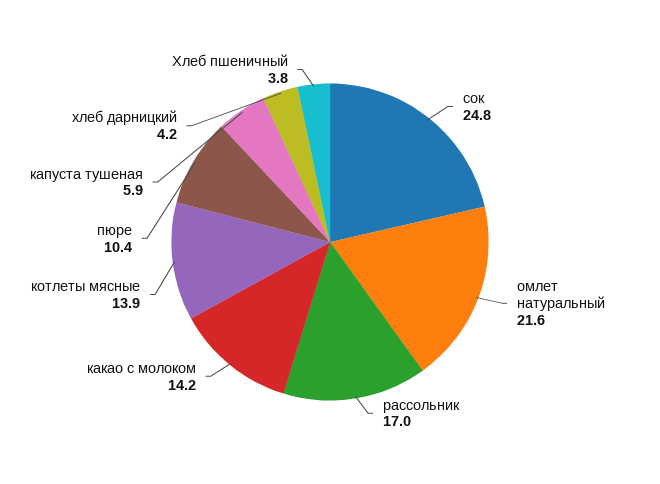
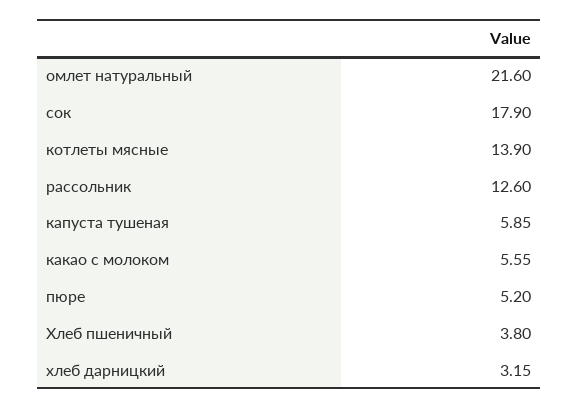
сок: 24.8 -> 17.9
рассольник: 17 -> 12.6
какао с молоком: 14.2 -> 5.55
пюре: 10.4 -> 5.2
хлеб дарницкий: 4.2 -> 3.15

